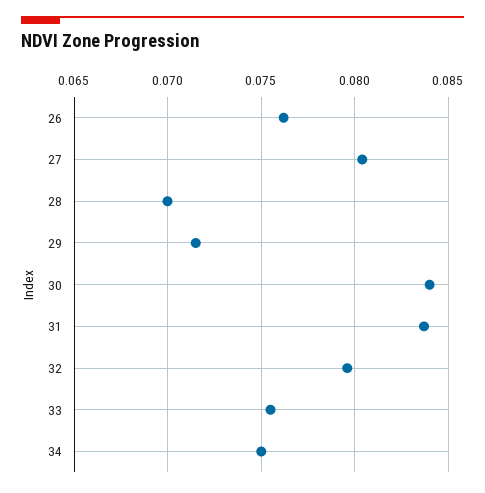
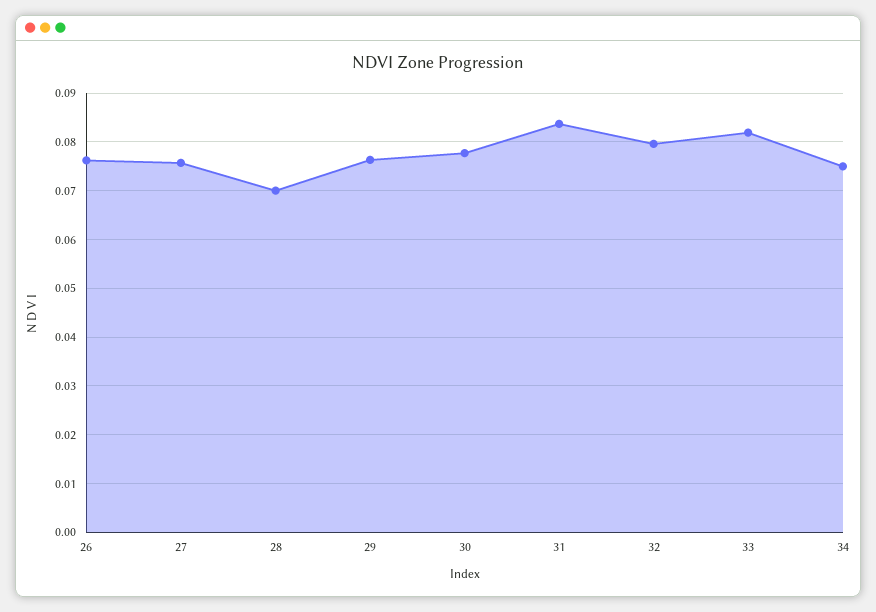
27: 0.0805 -> 0.076
29: 0.0715 -> 0.076
30: 0.084 -> 0.078
33: 0.0755 -> 0.082

